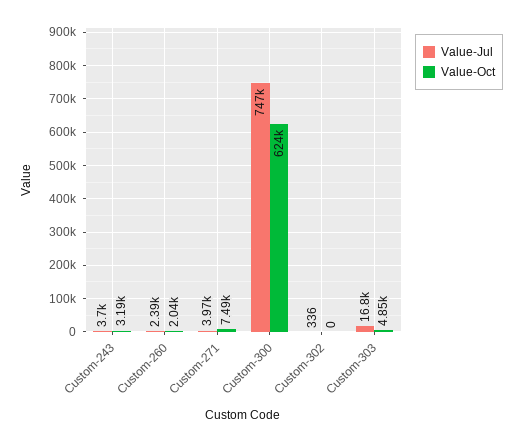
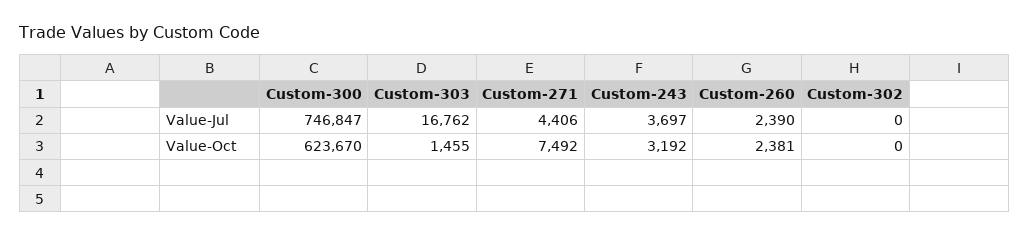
Value-Oct, Custom-260: 2040 -> 2381
Value-Jul, Custom-271: 3970 -> 4406
Value-Jul, Custom-302: 336 -> 0
Value-Oct, Custom-303: 4850 -> 1455

